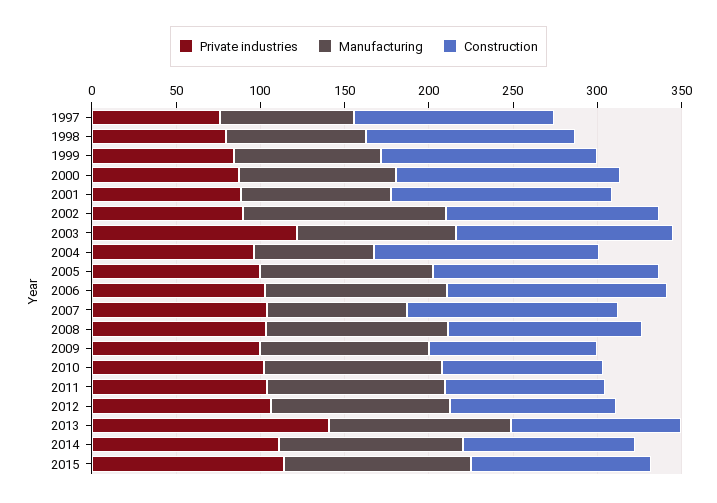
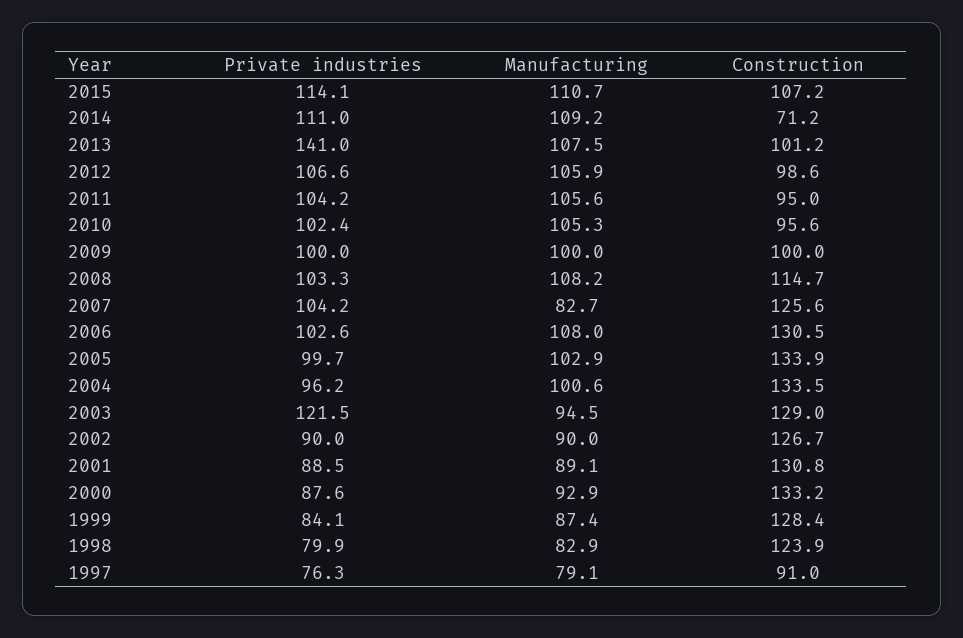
Construction, 1997: 120 -> 91
Manufacturing, 2002: 120 -> 90
Manufacturing, 2004: 70 -> 100.6
Construction, 2014: 100 -> 71.2

